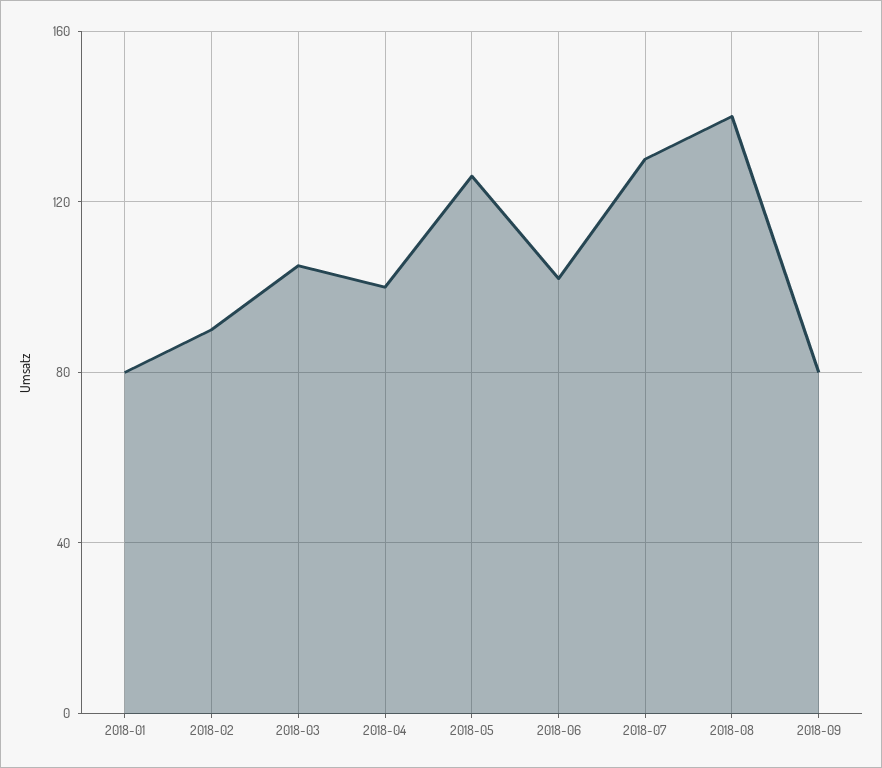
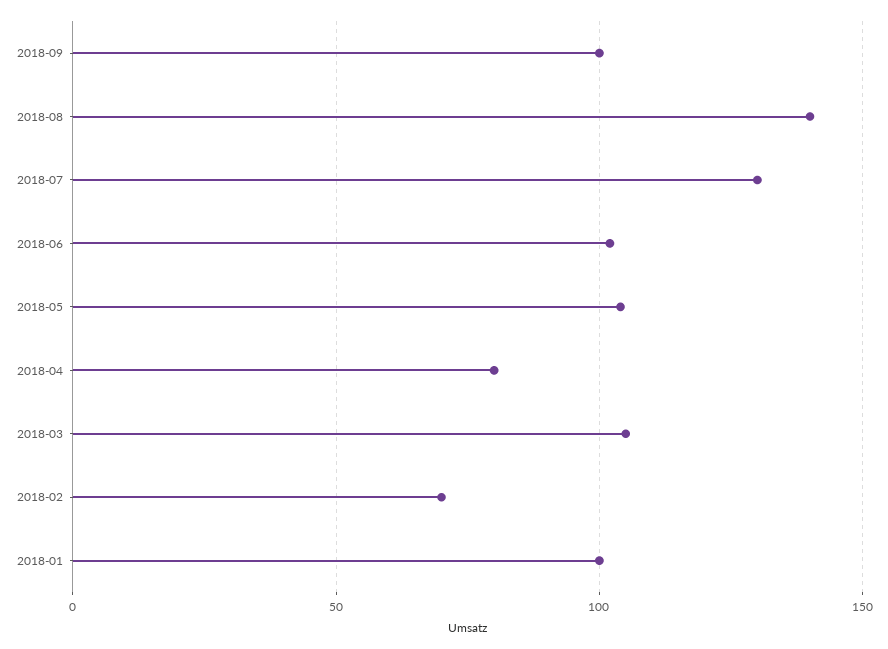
2018-01: 80 -> 100
2018-02: 90 -> 70
2018-04: 100 -> 80
2018-05: 125 -> 105
2018-09: 80 -> 100

